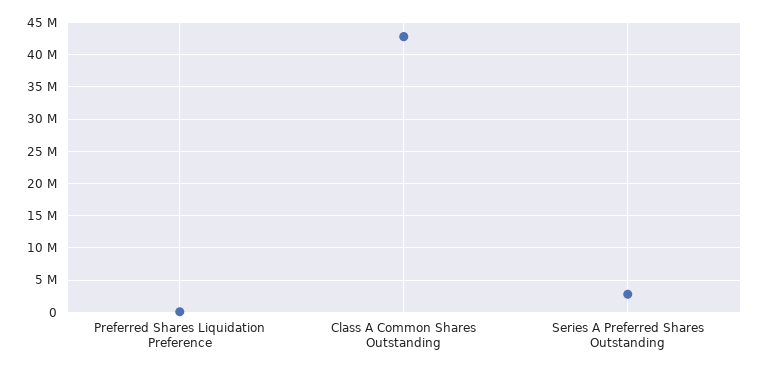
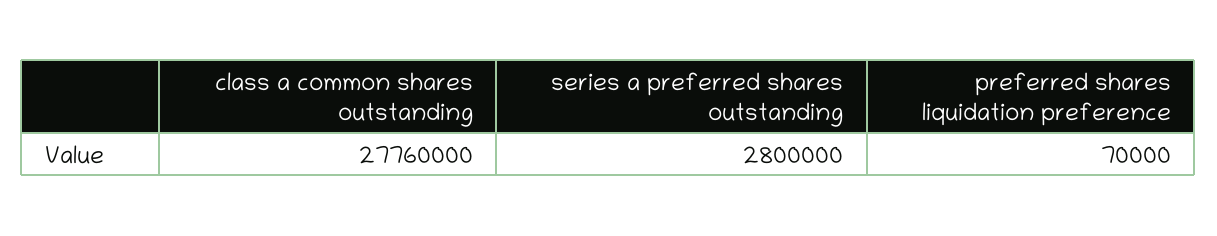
Class A Common Shares Outstanding: 43000000 -> 27760000

